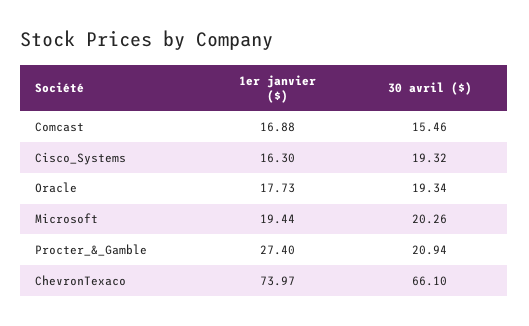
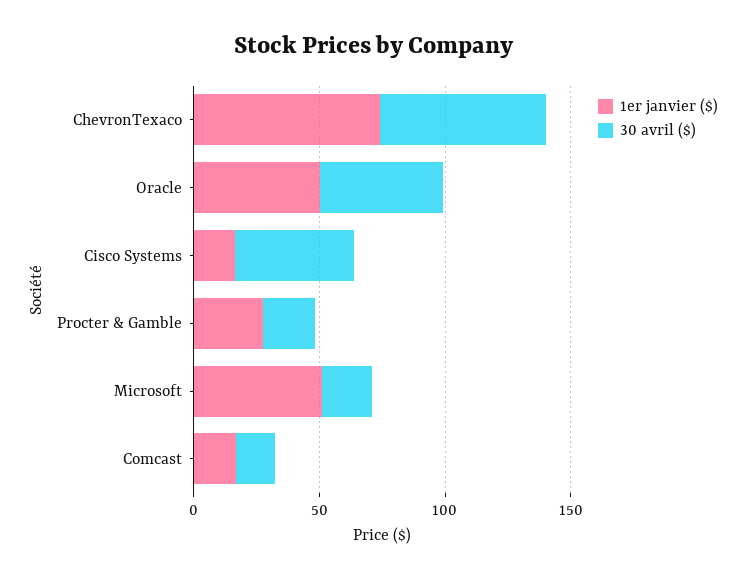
30 avril ($), Cisco_Systems: 19.32 -> 50
1er janvier ($), Oracle: 17.73 -> 50
30 avril ($), Oracle: 19.34 -> 50
1er janvier ($), Microsoft: 19.44 -> 50

